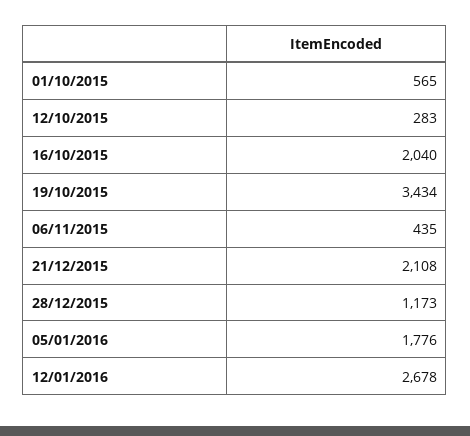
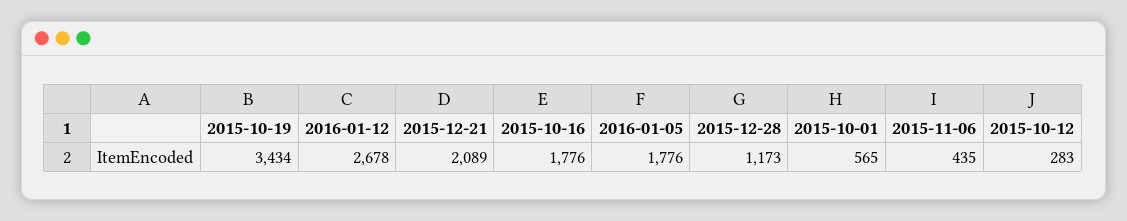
16/10/2015: 2040 -> 1776
21/12/2015: 2108 -> 2089

